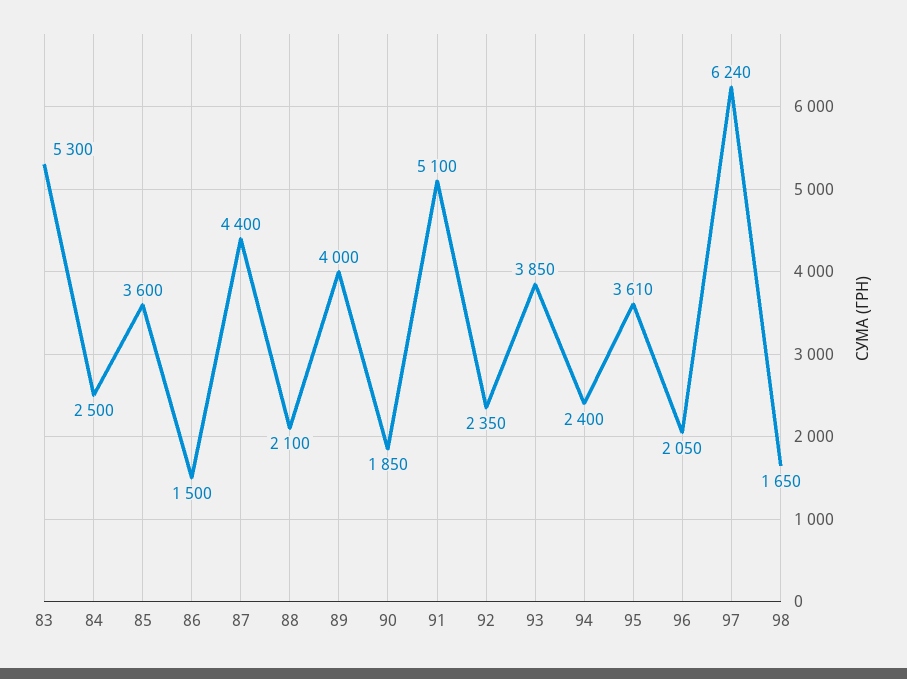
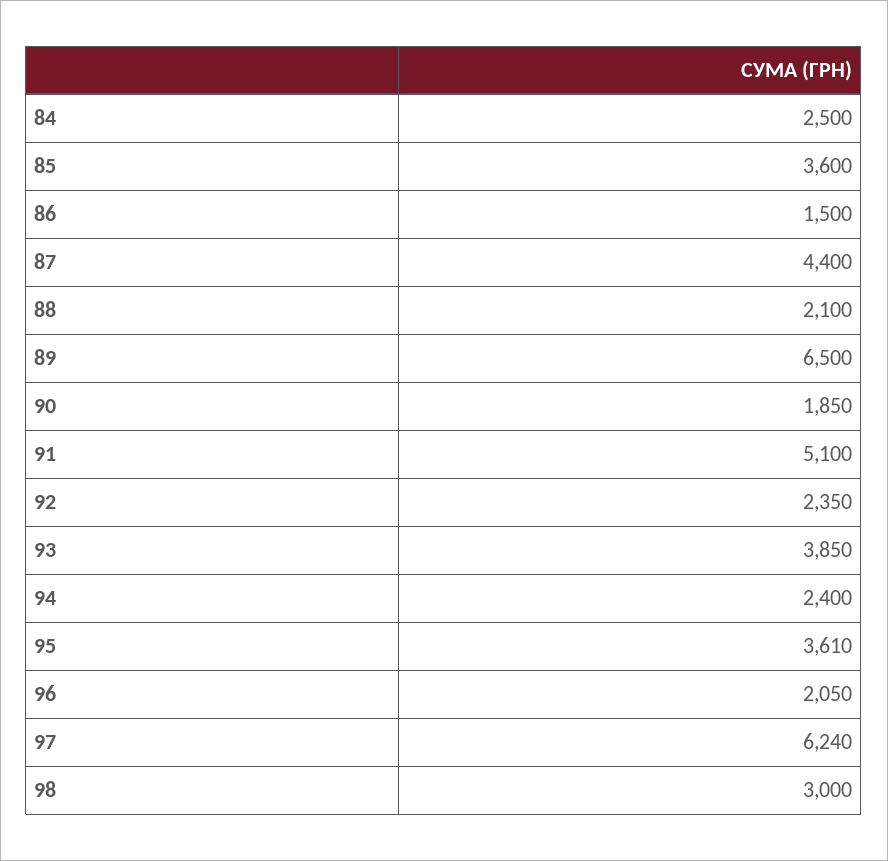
83: 5300 -> none
89: 4000 -> 6500
98: 1650 -> 3000

